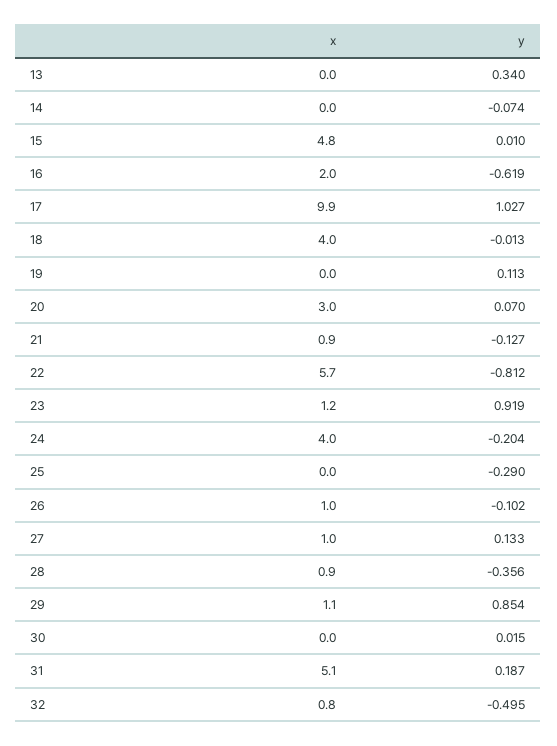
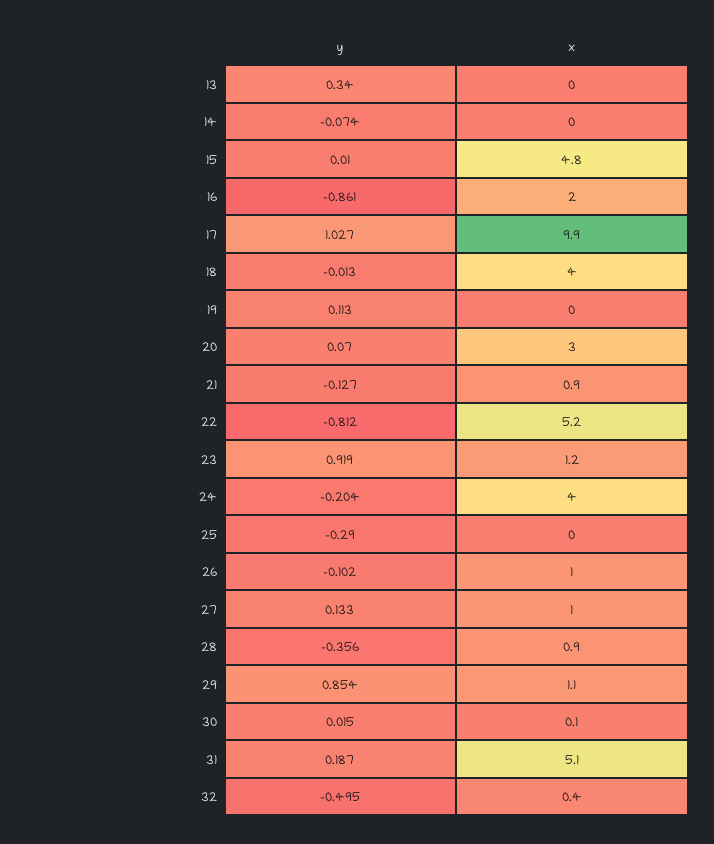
y, 16: -0.619 -> -0.861
x, 22: 5.7 -> 5.2
x, 30: 0 -> 0.1
x, 32: 0.8 -> 0.4

